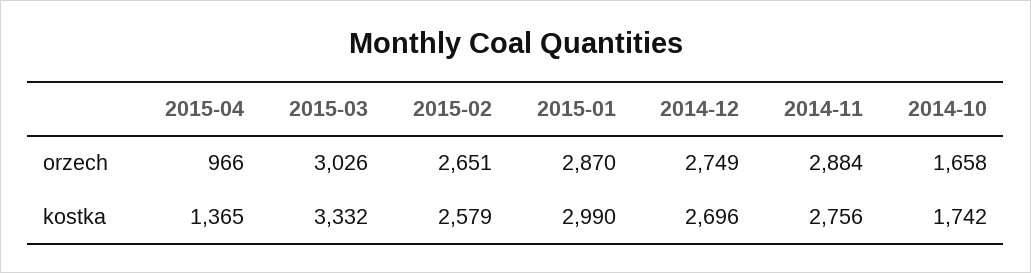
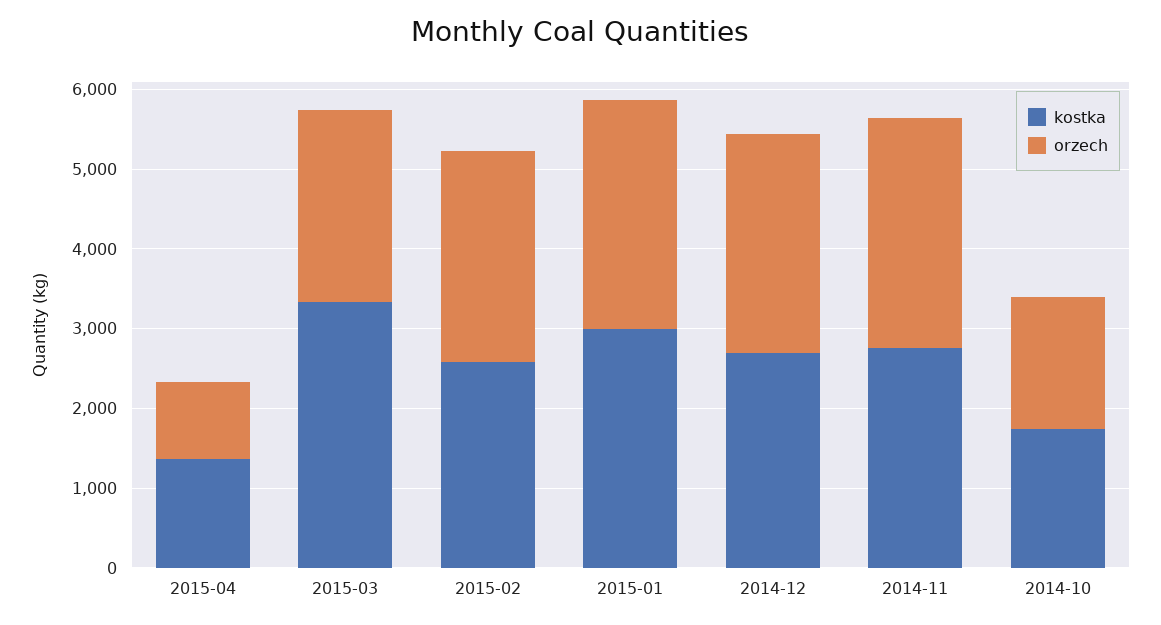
orzech, 2015-03: 3026 -> 2400

